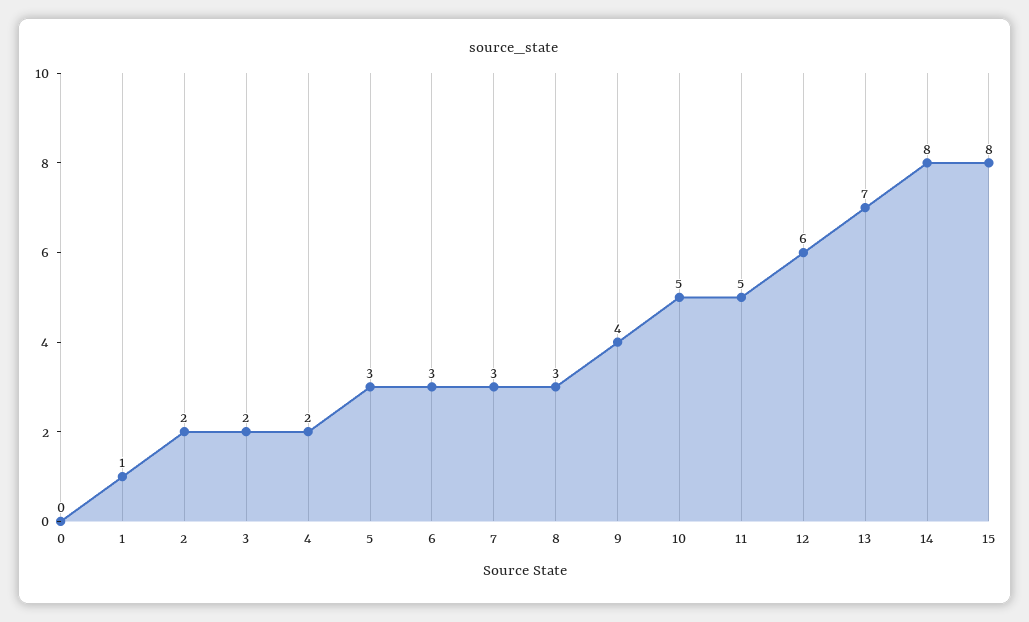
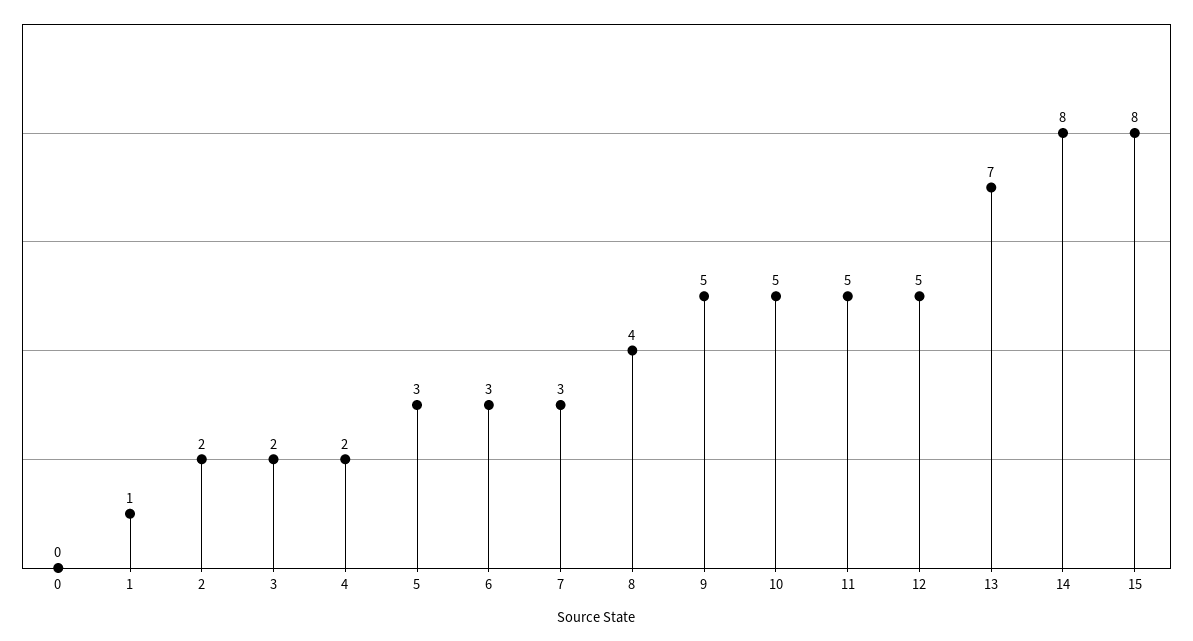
8: 3 -> 4
9: 4 -> 5
12: 6 -> 5

